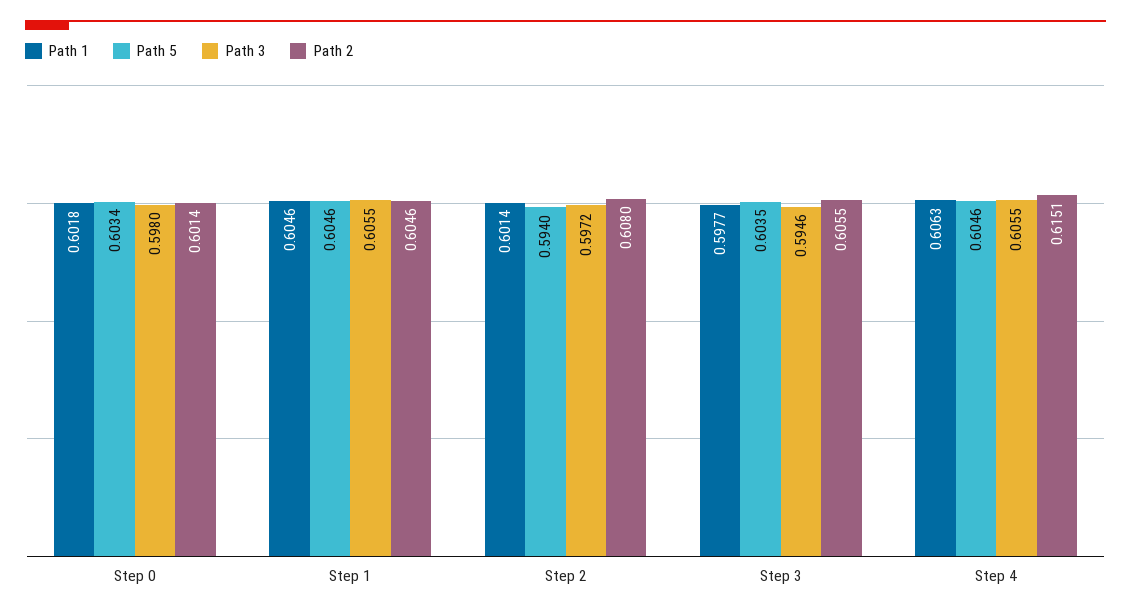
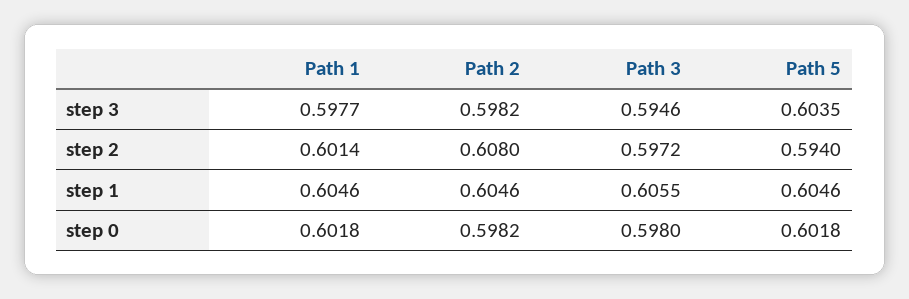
Path 5, Step 0: 0.6034 -> 0.6018
Path 2, Step 0: 0.6014 -> 0.5982
Path 2, Step 3: 0.6055 -> 0.5982
Path 1, Step 4: 0.6063 -> none
Path 5, Step 4: 0.6046 -> none
Path 3, Step 4: 0.6055 -> none
Path 2, Step 4: 0.6151 -> none

